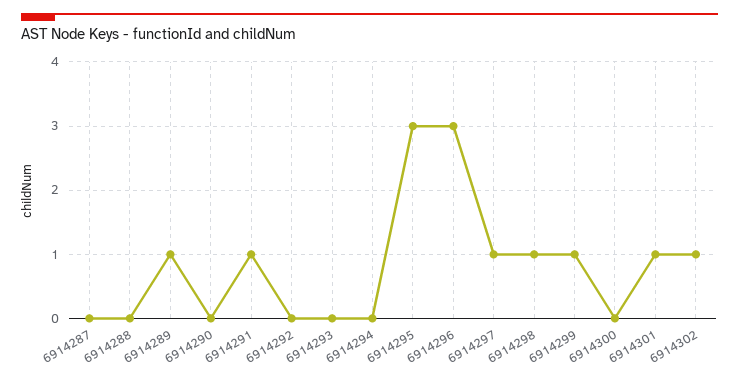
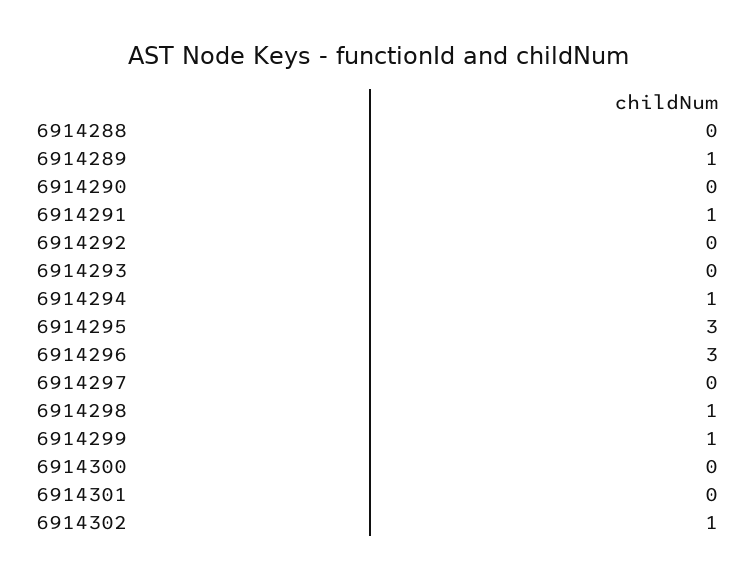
6914287: 0 -> none
6914294: 0 -> 1
6914297: 1 -> 0
6914301: 1 -> 0

